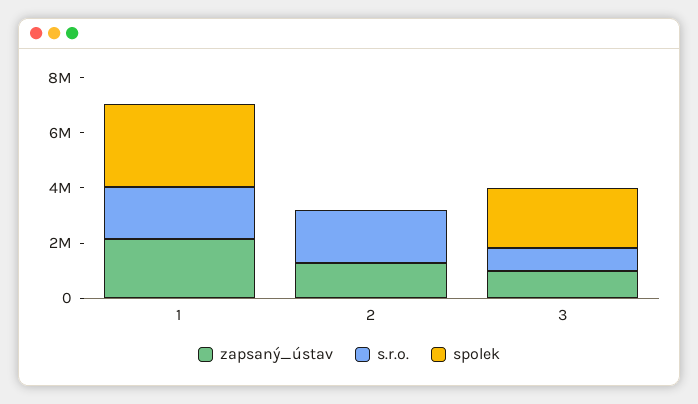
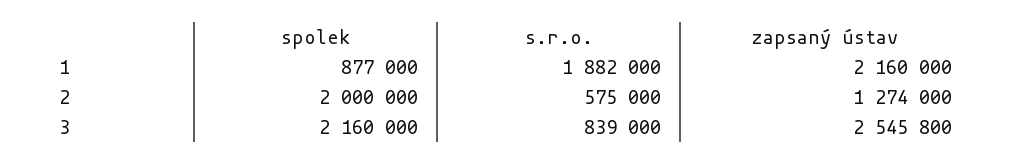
spolek, 1: 3000000 -> 877000
s.r.o., 2: 2000000 -> 575000
spolek, 2: 0 -> 2000000
zapsaný_ústav, 3: 1000000 -> 2545800

